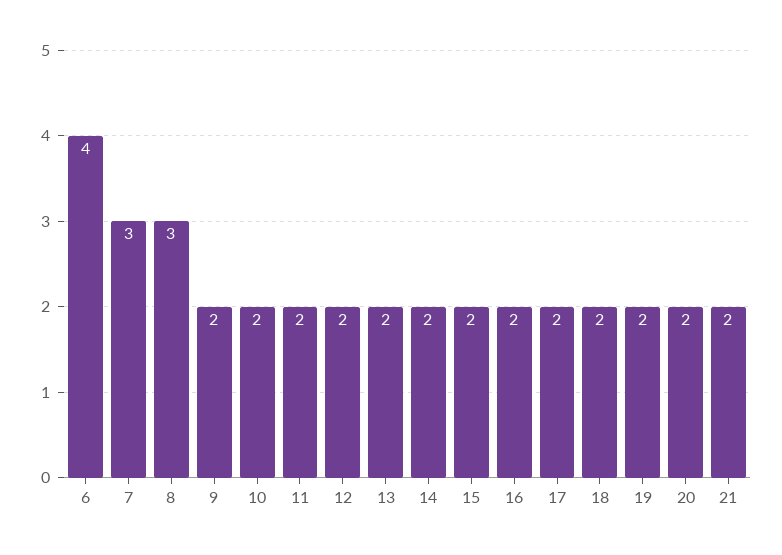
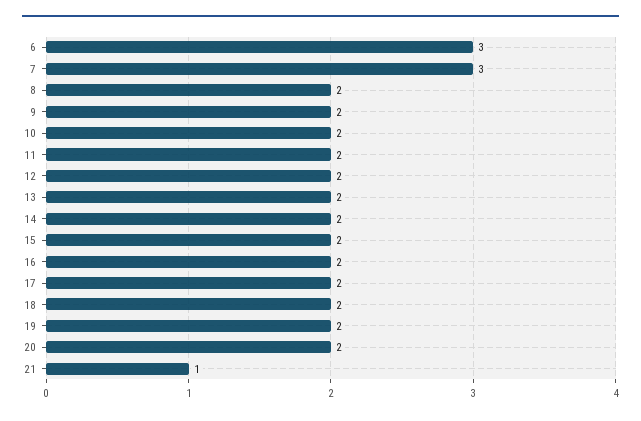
6: 4 -> 3
8: 3 -> 2
21: 2 -> 1

